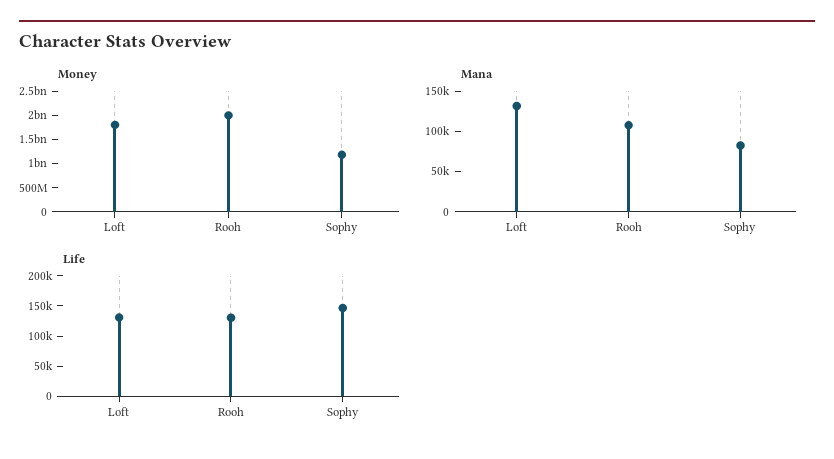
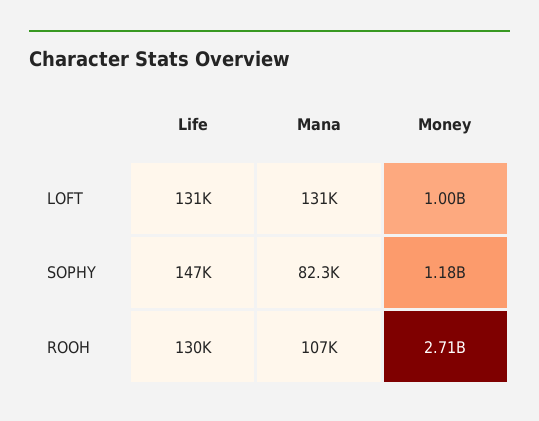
Money, Loft: 1750000000 -> 1000000000
Money, Rooh: 2000000000 -> 2710000000

